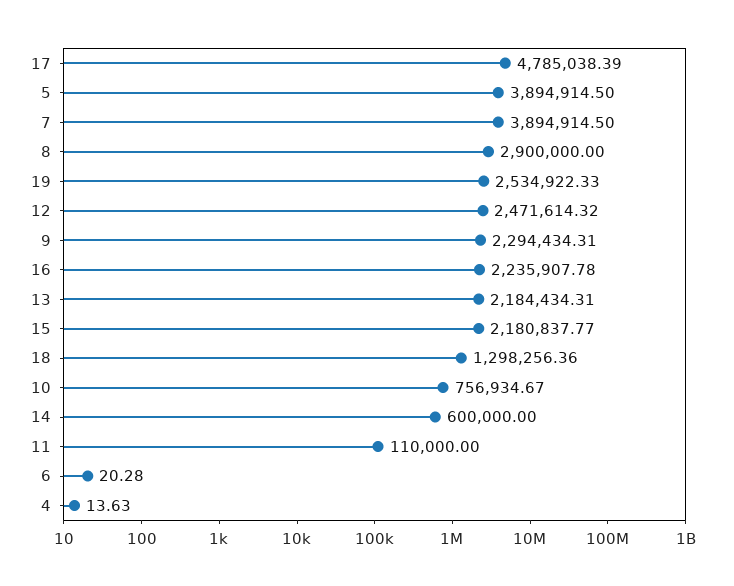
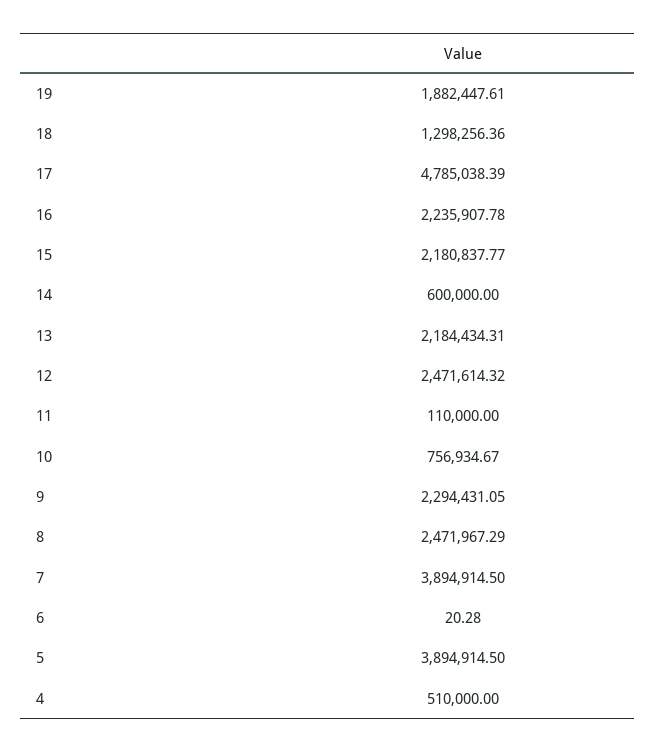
8: 2900000 -> 2471967.29
19: 2534922.33 -> 1882447.61
9: 2294434.31 -> 2294431.05
4: 13.63 -> 510000

